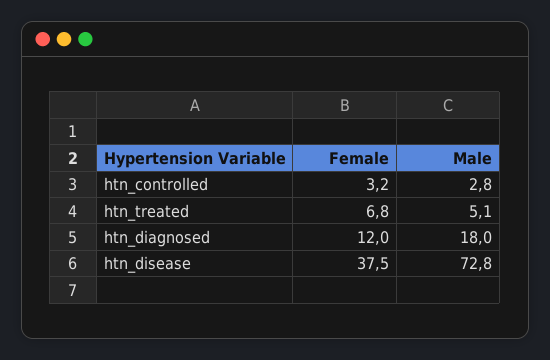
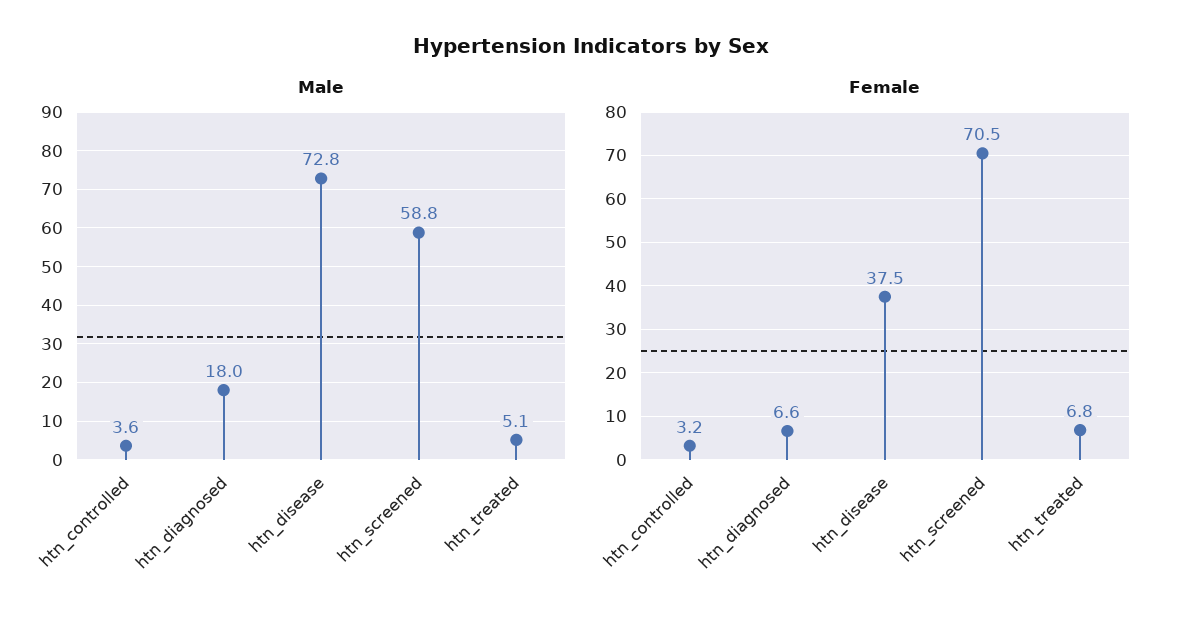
Male, htn_controlled: 2.8 -> 3.6
Female, htn_diagnosed: 12 -> 6.6
Male, htn_screened: none -> 58.8
Female, htn_screened: none -> 70.5

